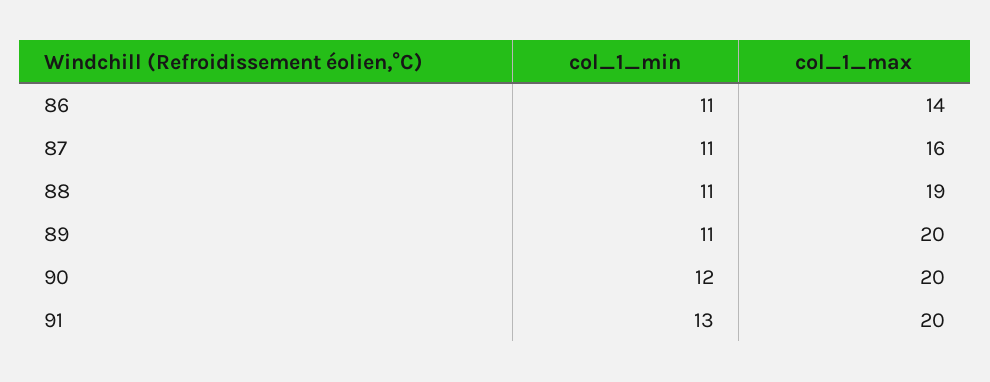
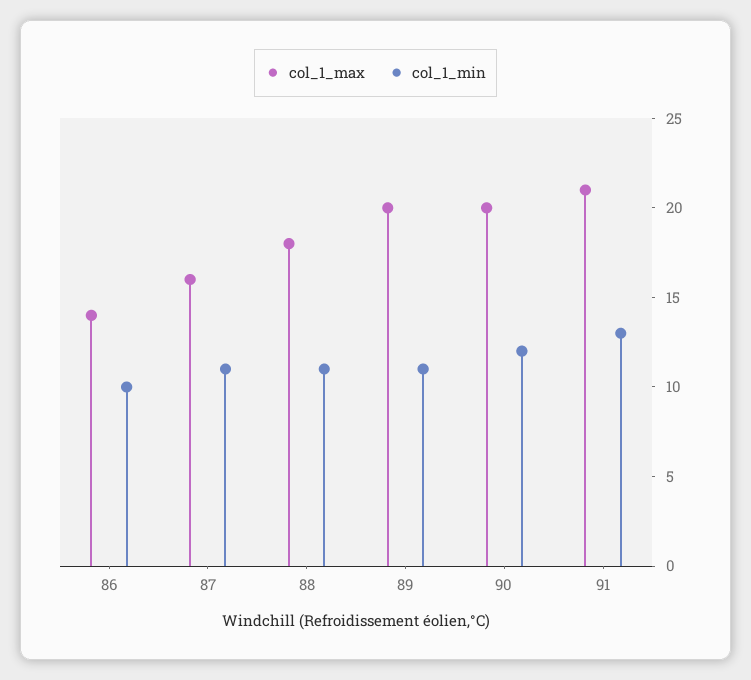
col_1_min, 86: 11 -> 10
col_1_max, 88: 19 -> 18
col_1_max, 91: 20 -> 21

